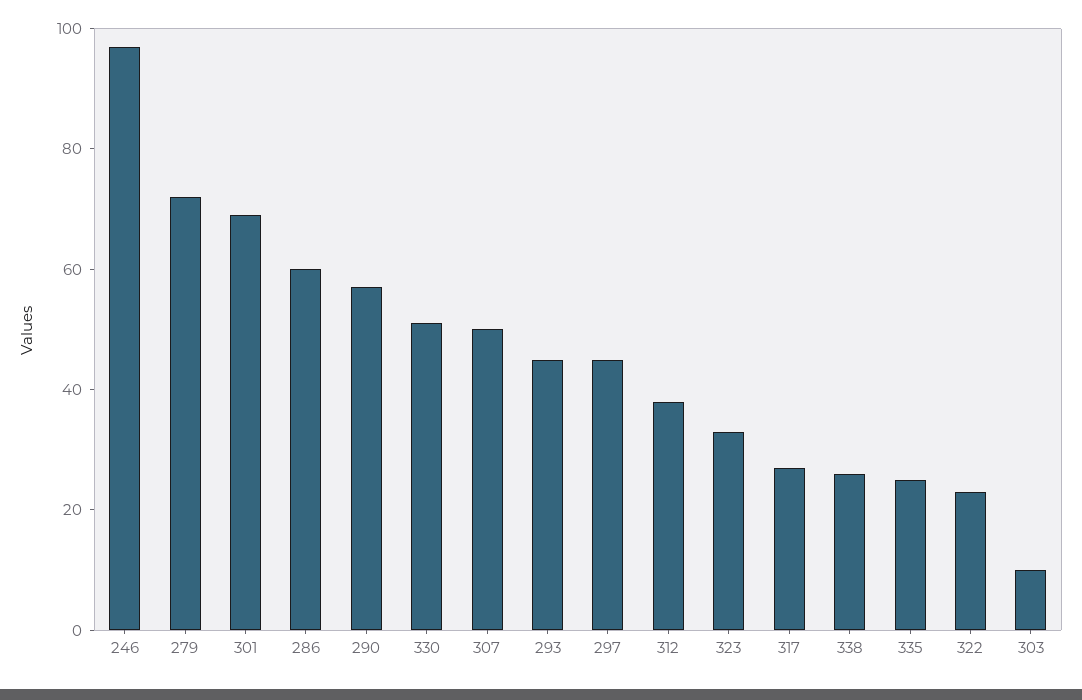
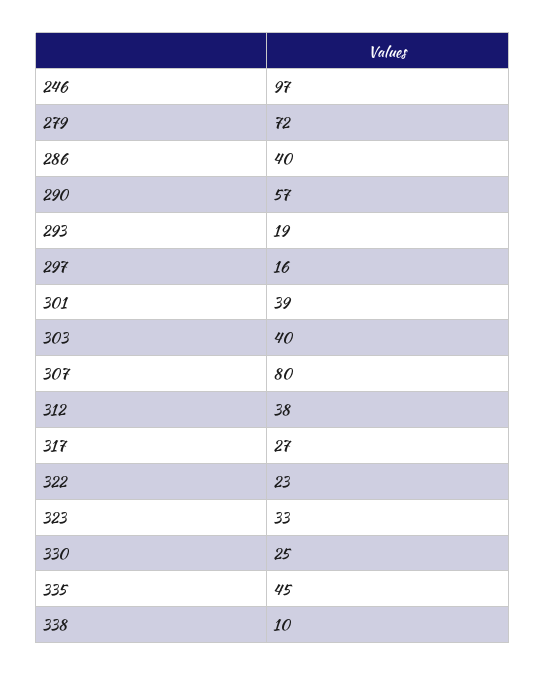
301: 70 -> 39
286: 60 -> 40
330: 50 -> 25
307: 50 -> 80
293: 45 -> 19
297: 45 -> 16
338: 25 -> 10
335: 25 -> 45
303: 10 -> 40

